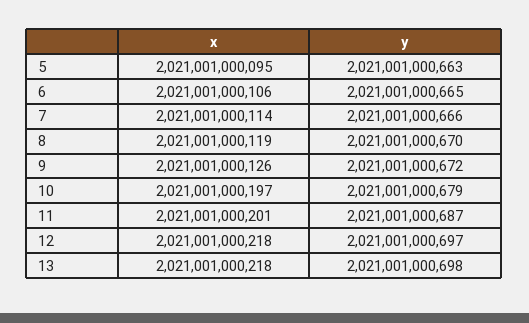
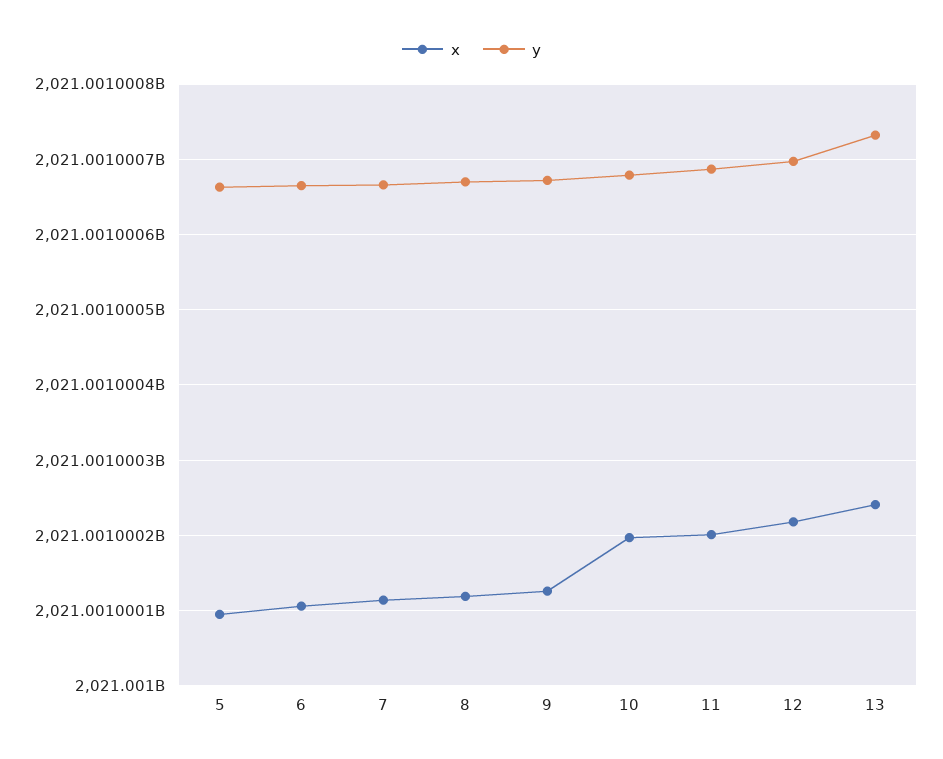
x, 13: 2021001000218 -> 2021001000240
y, 13: 2021001000698 -> 2021001000730

